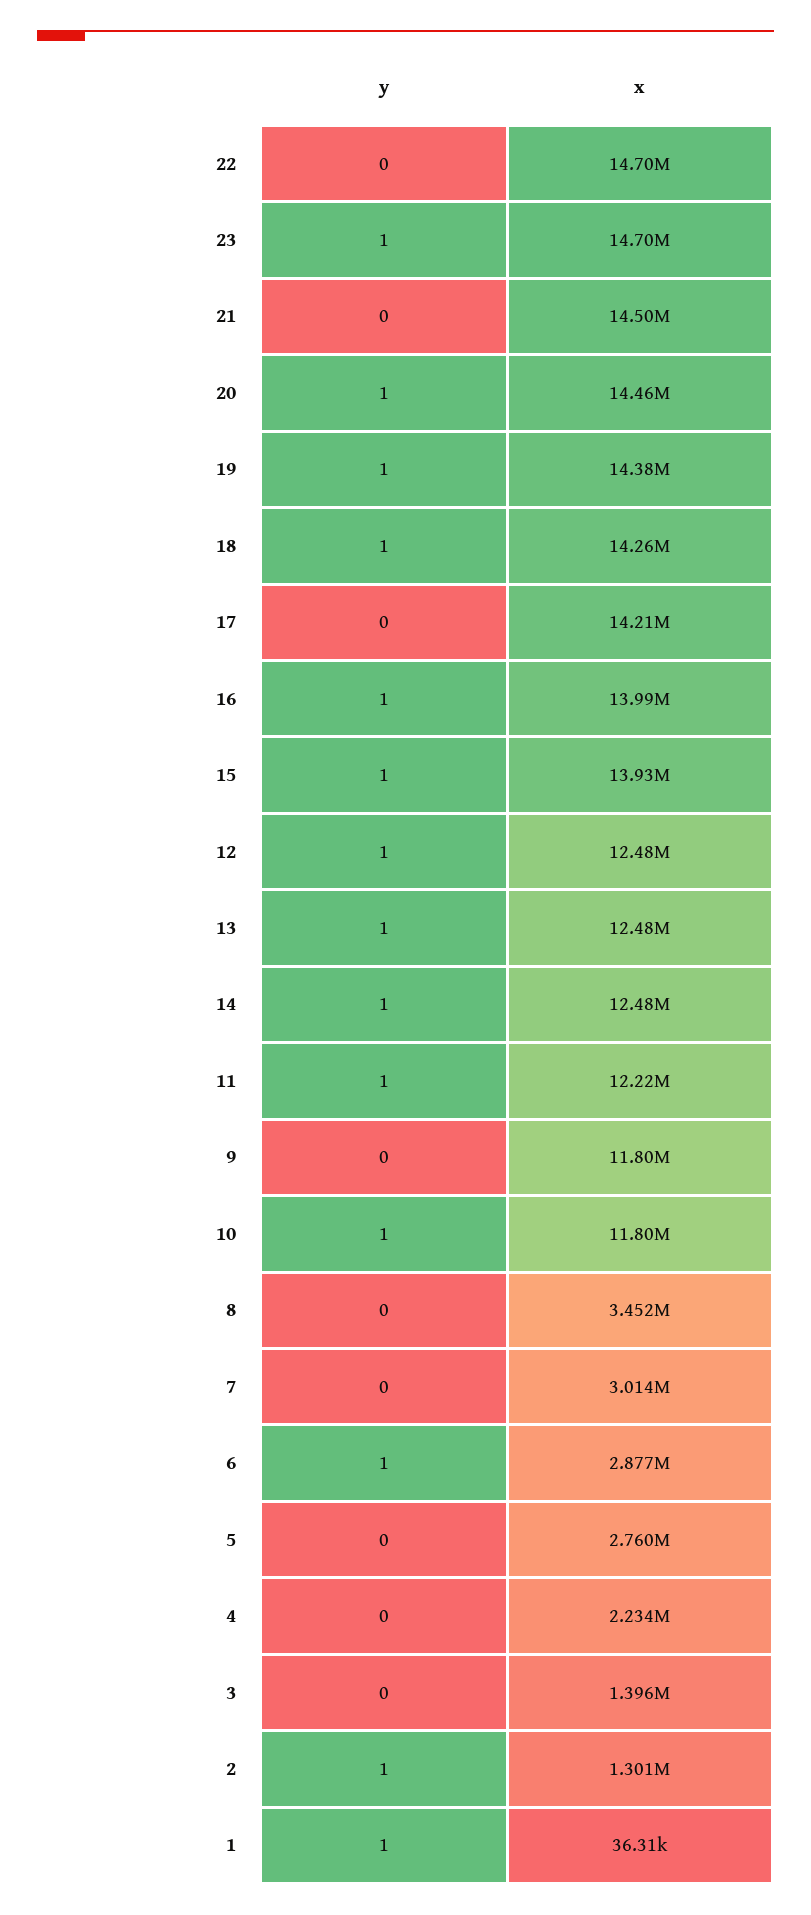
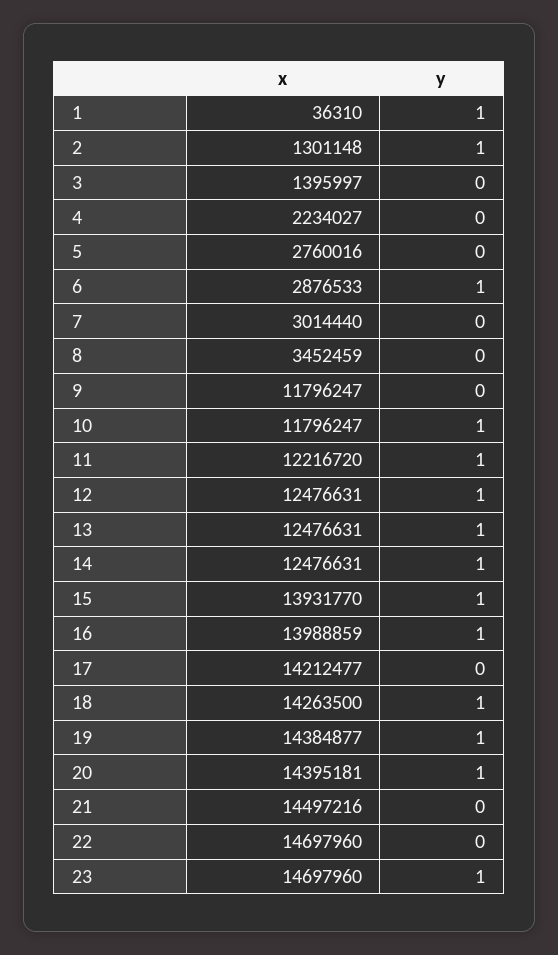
x, 20: 14460000 -> 14395181

